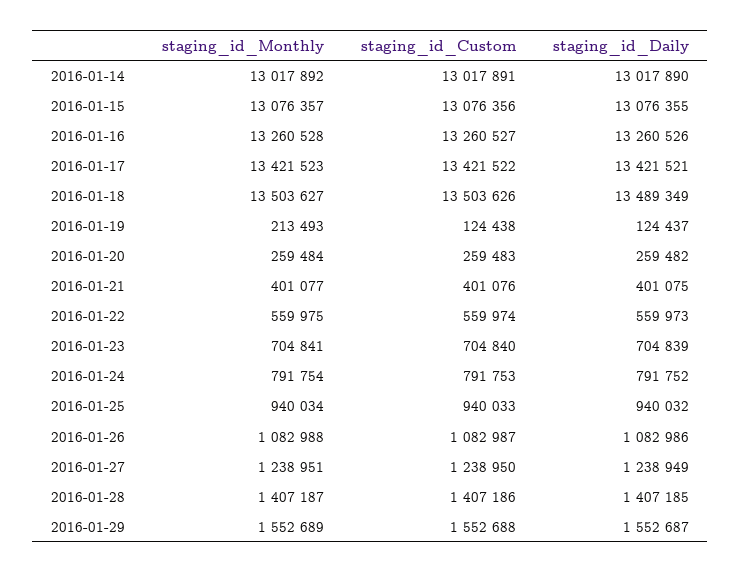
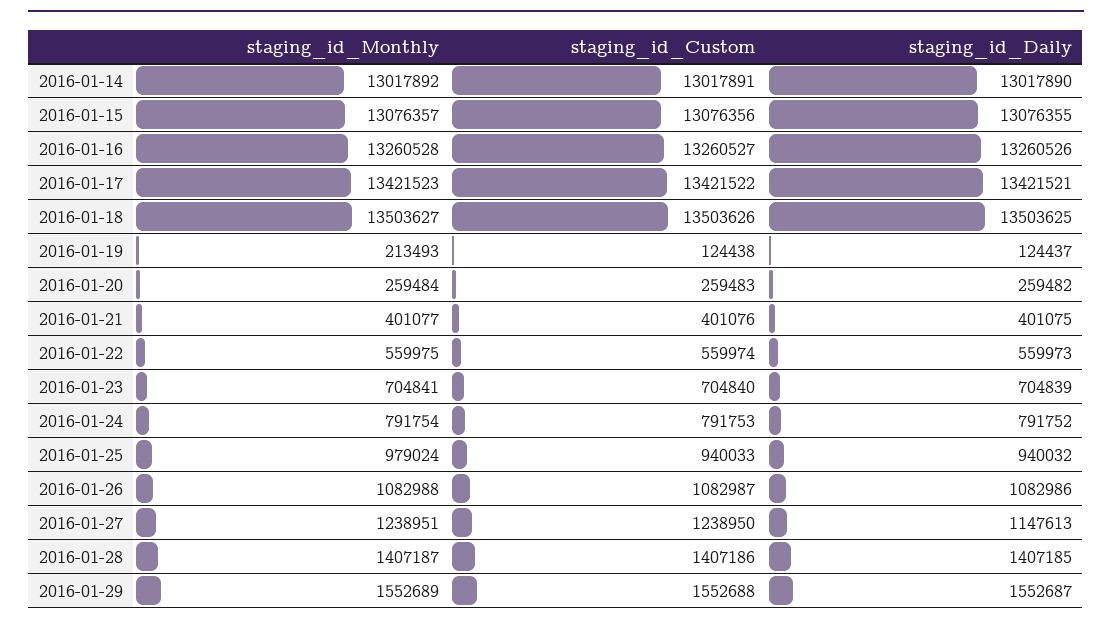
staging_id_Daily, 2016-01-18: 13489349 -> 13503625
staging_id_Monthly, 2016-01-25: 940034 -> 979024
staging_id_Daily, 2016-01-27: 1238949 -> 1147613

